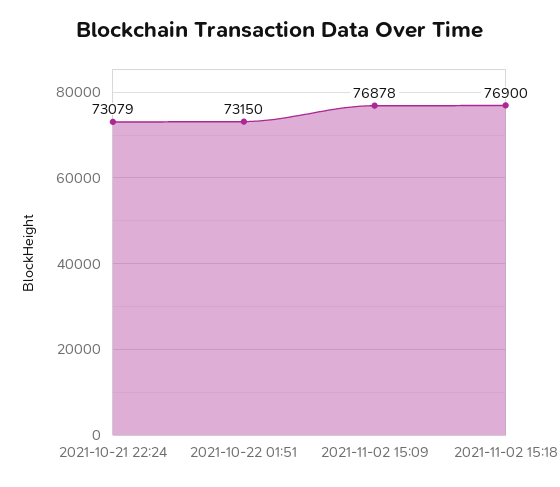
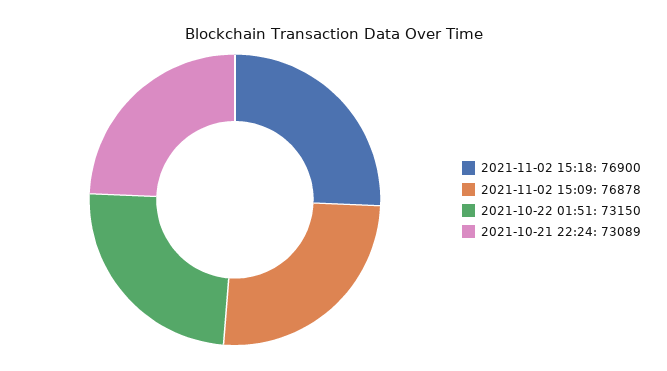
2021-10-21 22:24: 73079 -> 73089

